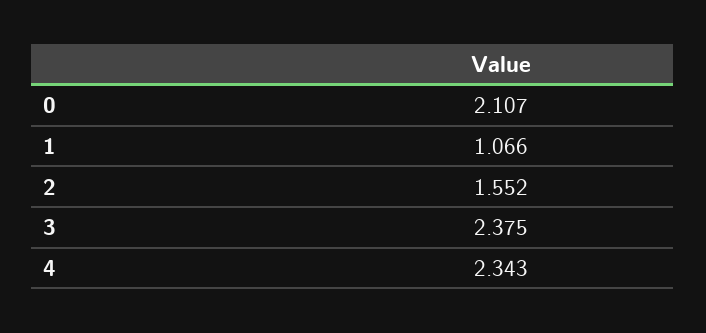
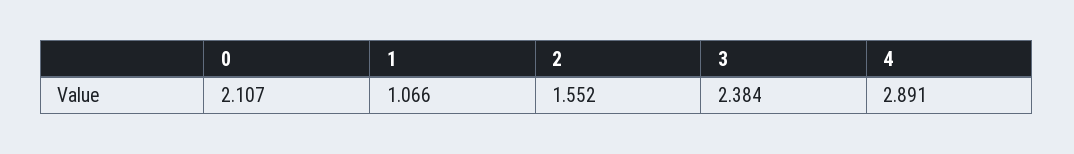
3: 2.375 -> 2.384
4: 2.343 -> 2.891

